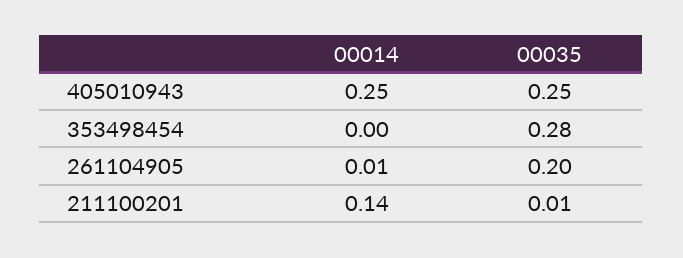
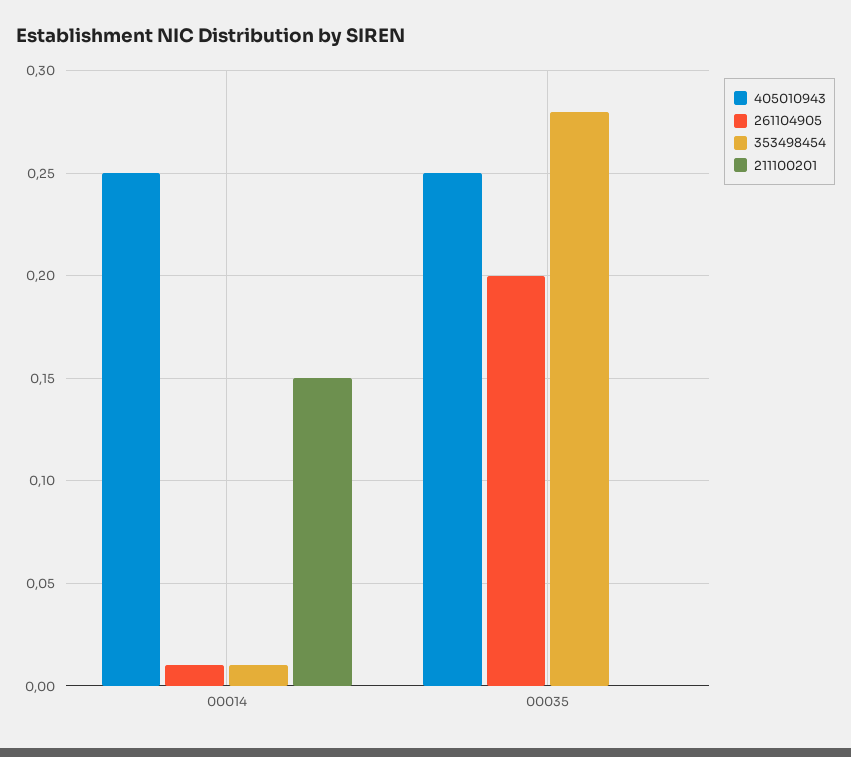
353498454, 00014: 0 -> 0.01
211100201, 00014: 0.14 -> 0.15
211100201, 00035: 0.01 -> 0

